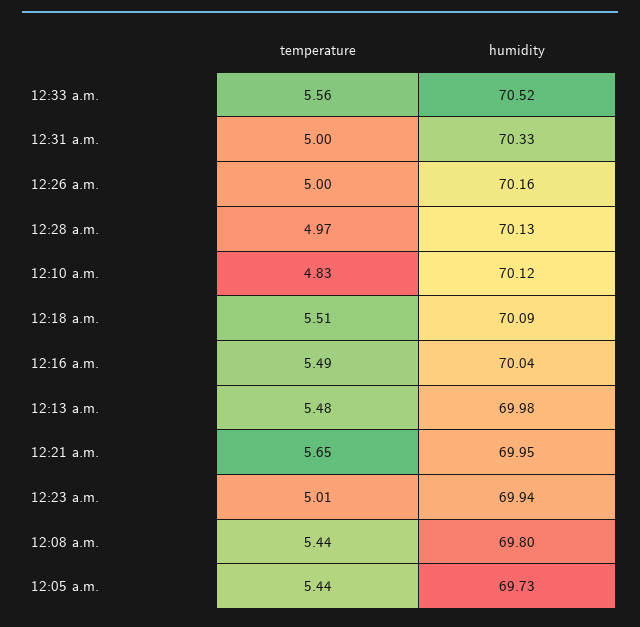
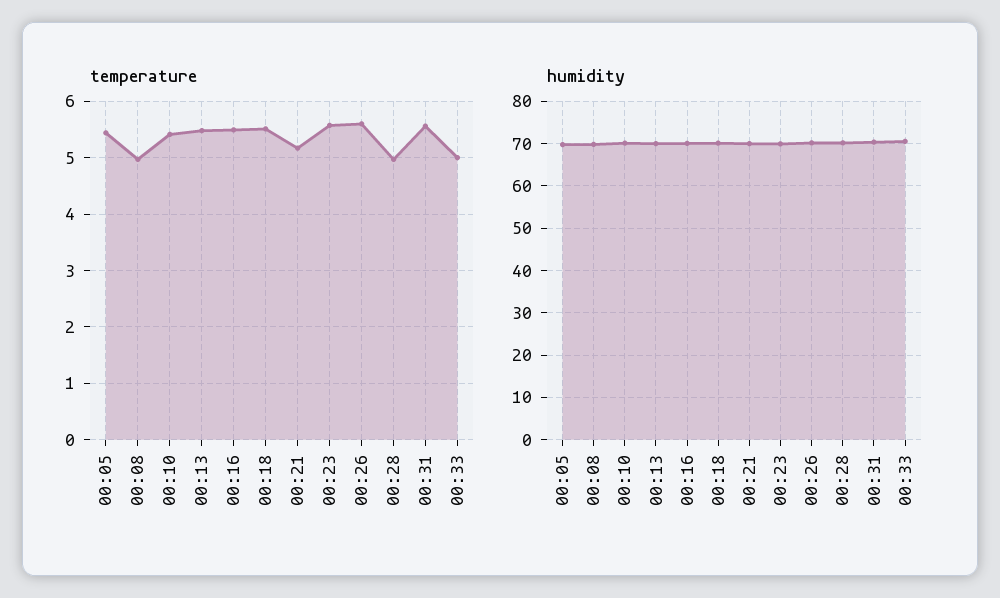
temperature, 12:33 a.m.: 5.56 -> 5
temperature, 12:31 a.m.: 5 -> 5.6
temperature, 12:26 a.m.: 5 -> 5.6
temperature, 12:10 a.m.: 4.83 -> 5.4
temperature, 12:21 a.m.: 5.65 -> 5.2
temperature, 12:23 a.m.: 5.01 -> 5.6
temperature, 12:08 a.m.: 5.44 -> 5

